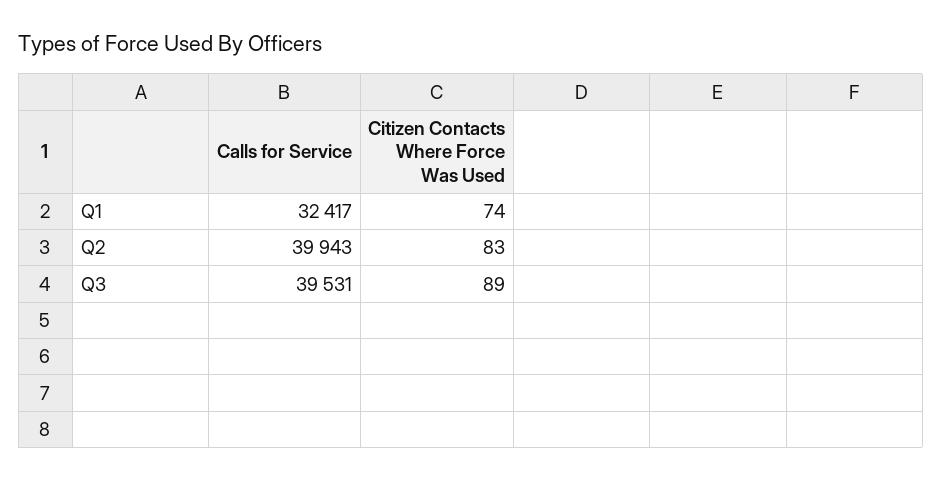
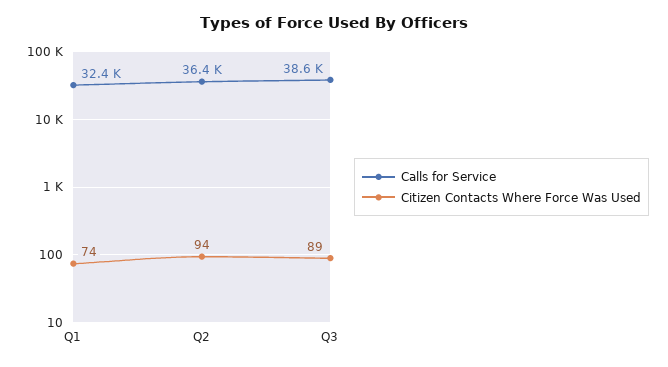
Calls for Service, Q2: 39943 -> 36400
Citizen Contacts Where Force Was Used, Q2: 83 -> 94
Calls for Service, Q3: 39531 -> 38600

